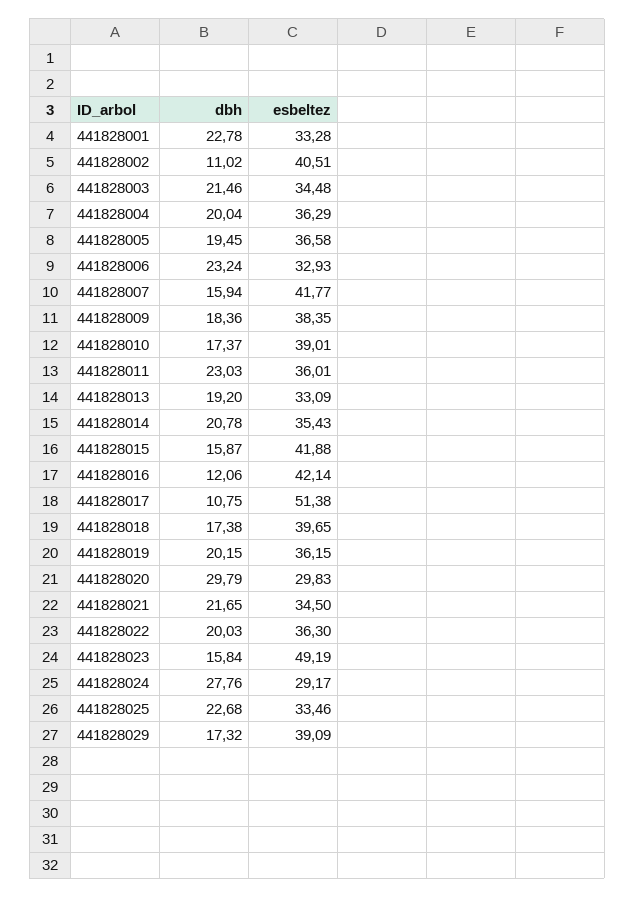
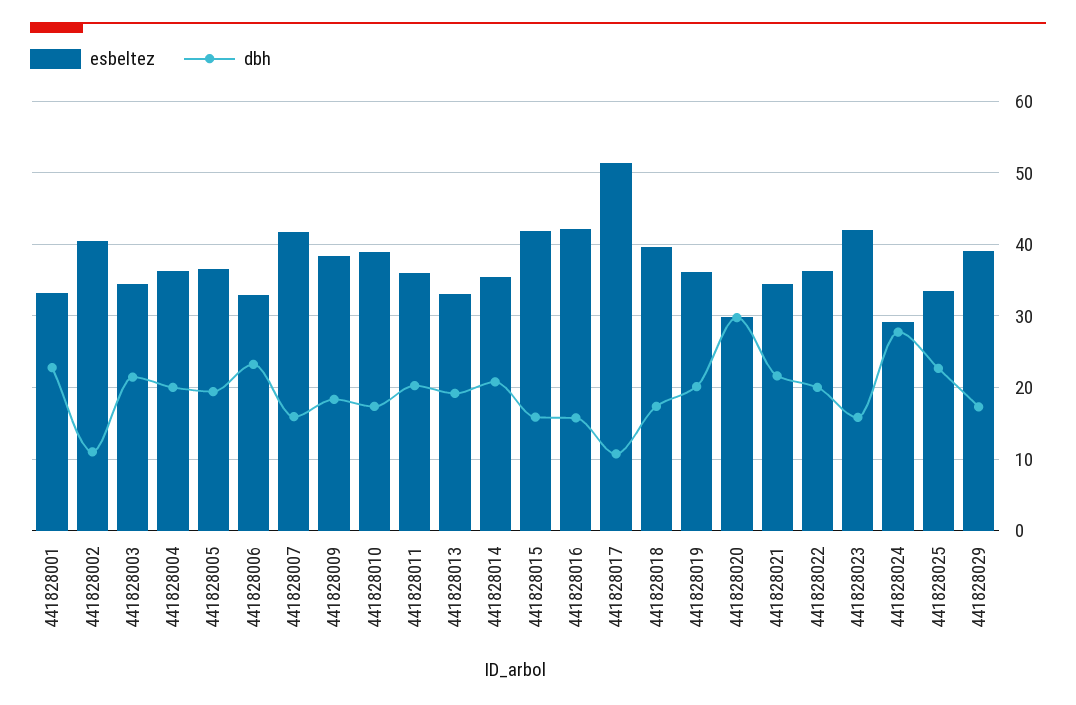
dbh, 441828011: 23.03 -> 20
dbh, 441828016: 12.06 -> 16
esbeltez, 441828023: 49.19 -> 42

